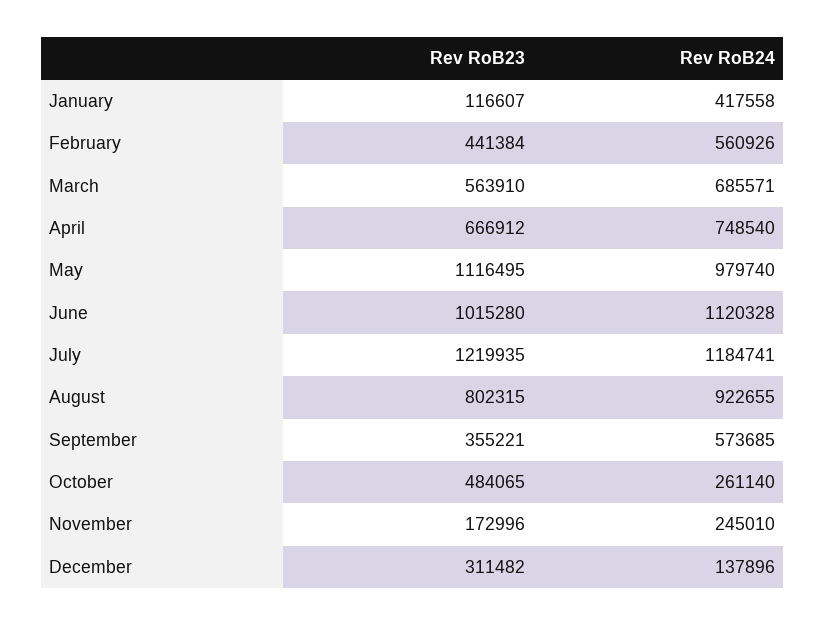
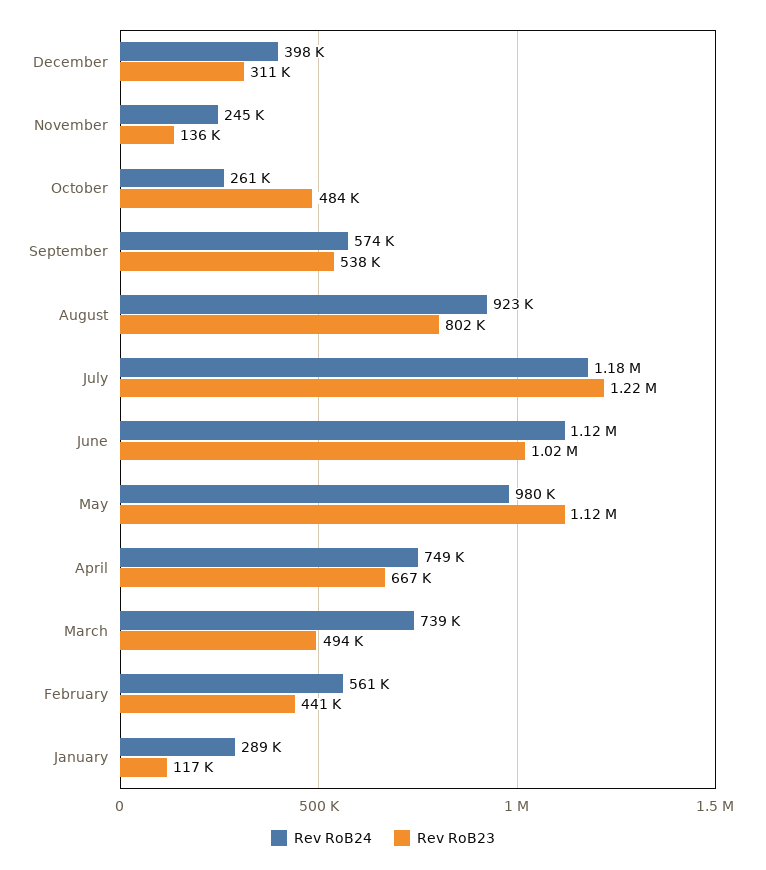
Rev RoB24, January: 417558 -> 289000
Rev RoB23, March: 563910 -> 494000
Rev RoB24, March: 685571 -> 739000
Rev RoB23, September: 355221 -> 538000
Rev RoB23, November: 172996 -> 136000
Rev RoB24, December: 137896 -> 398000

